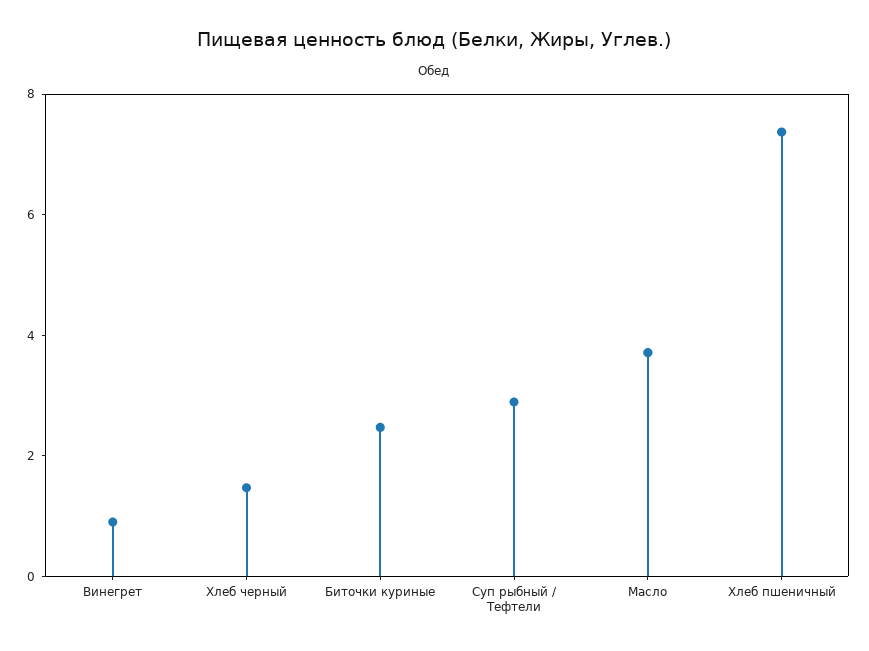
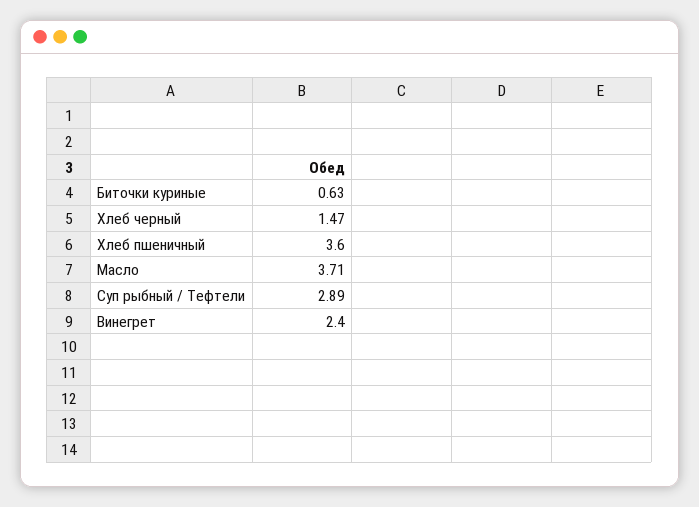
Винегрет: 1 -> 2.4
Биточки куриные: 2.5 -> 0.63
Хлеб пшеничный: 7.5 -> 3.6

